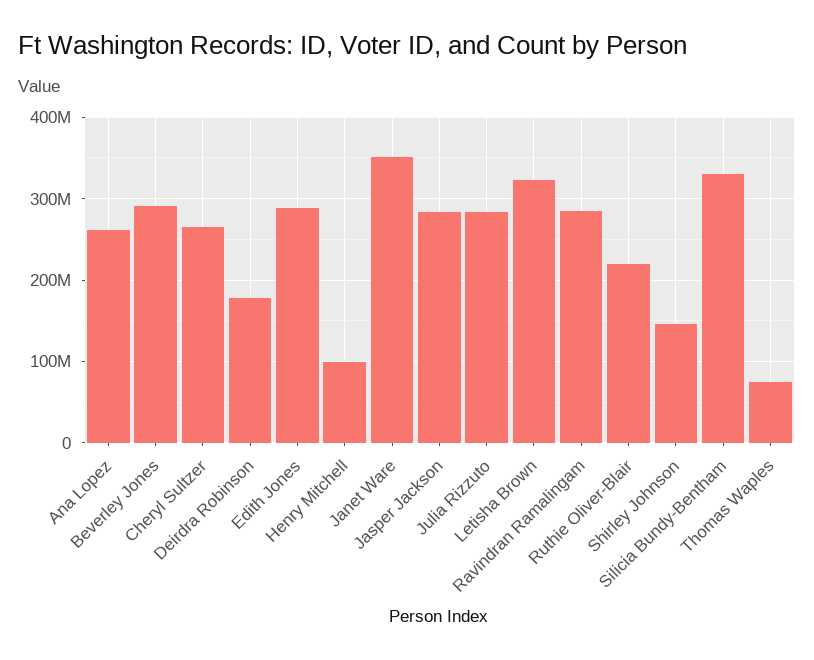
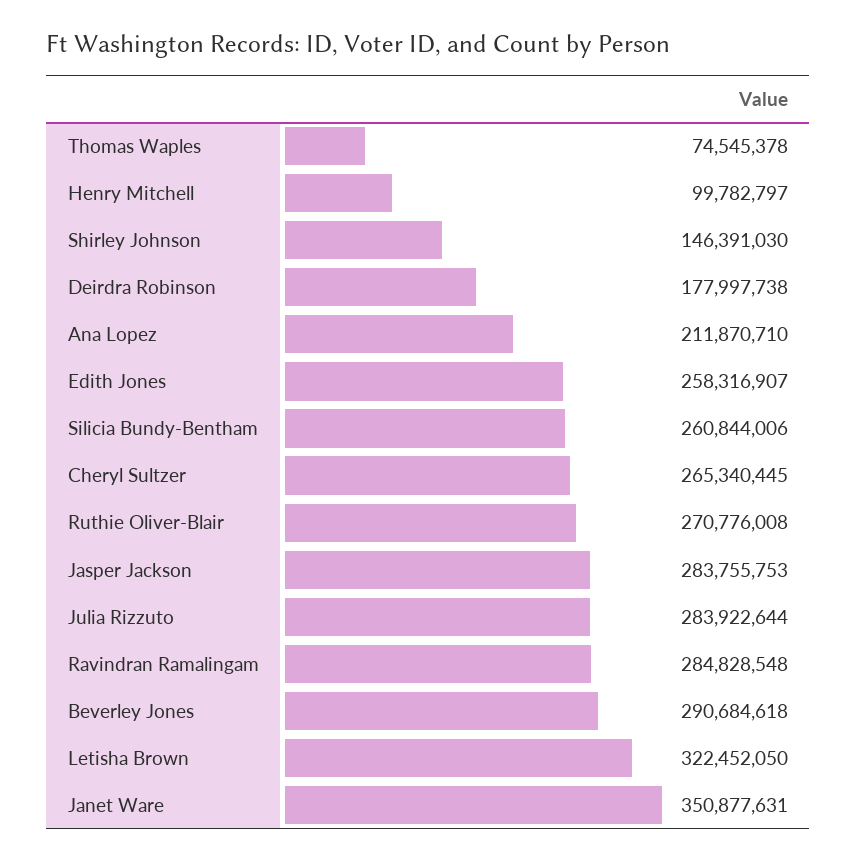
Ana Lopez: 260000000 -> 211870710
Edith Jones: 290000000 -> 258316907
Ruthie Oliver-Blair: 220000000 -> 270776008
Silicia Bundy-Bentham: 330000000 -> 260844006

